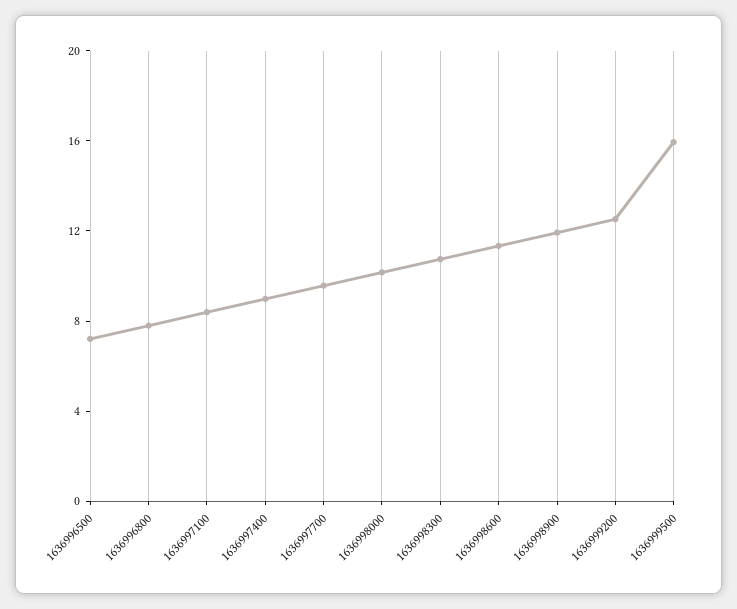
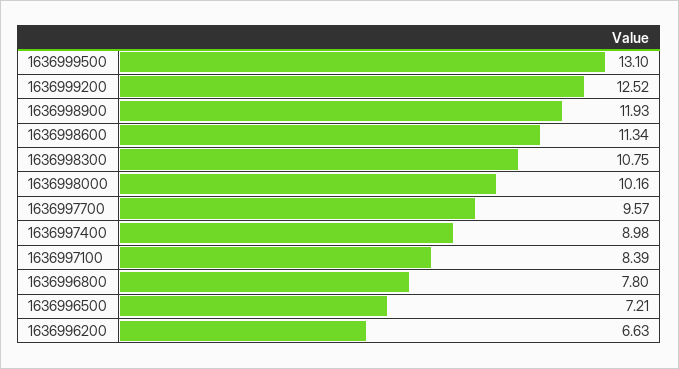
1636999500: 16 -> 13.1
1636996200: none -> 6.63

